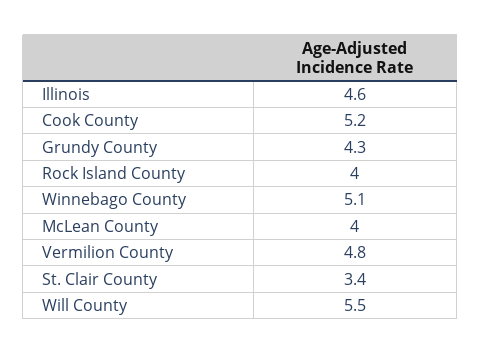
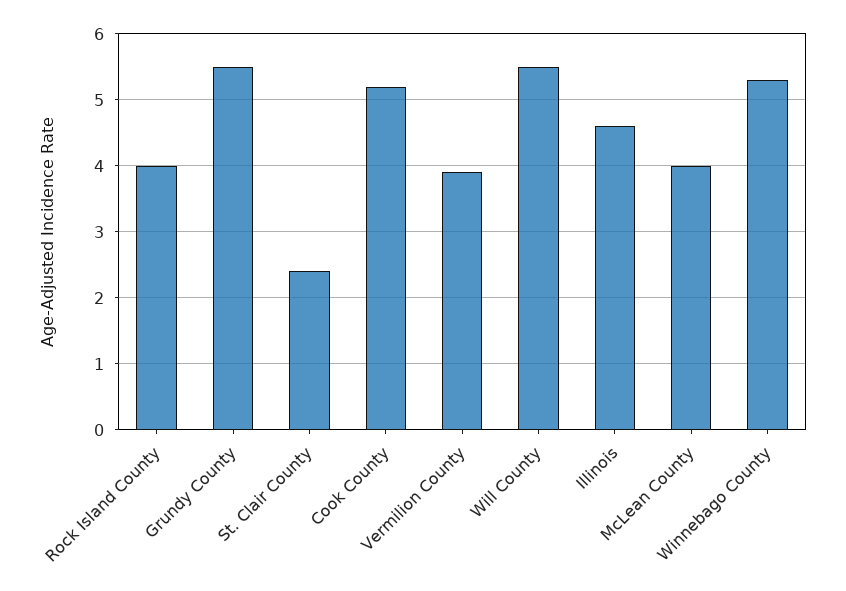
Grundy County: 4.3 -> 5.5
Winnebago County: 5.1 -> 5.3
Vermilion County: 4.8 -> 3.9
St. Clair County: 3.4 -> 2.4

